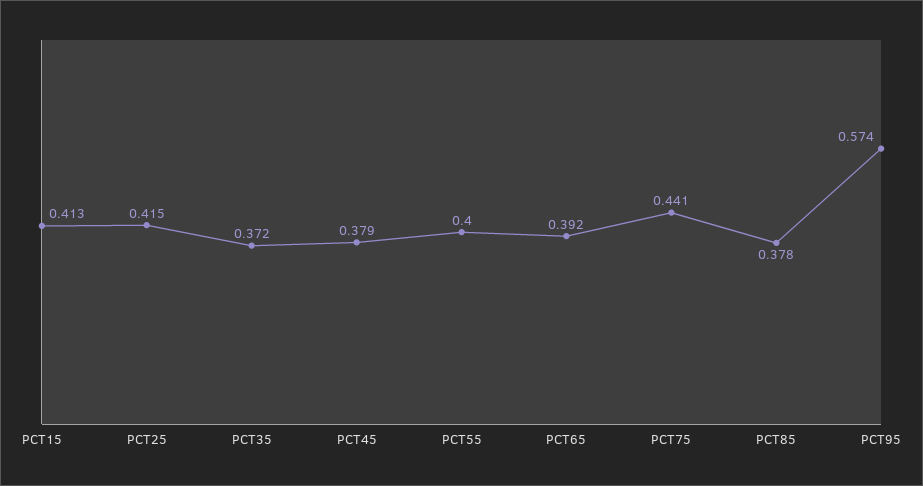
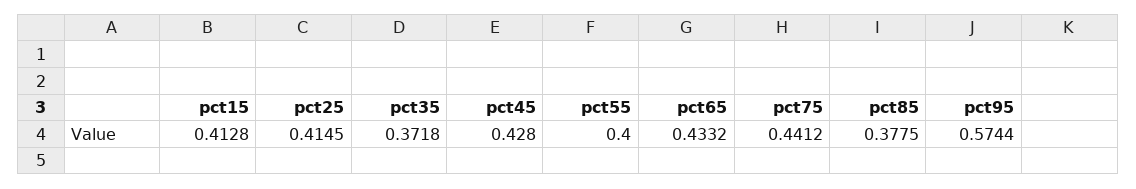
PCT45: 0.379 -> 0.428
PCT65: 0.392 -> 0.4332

